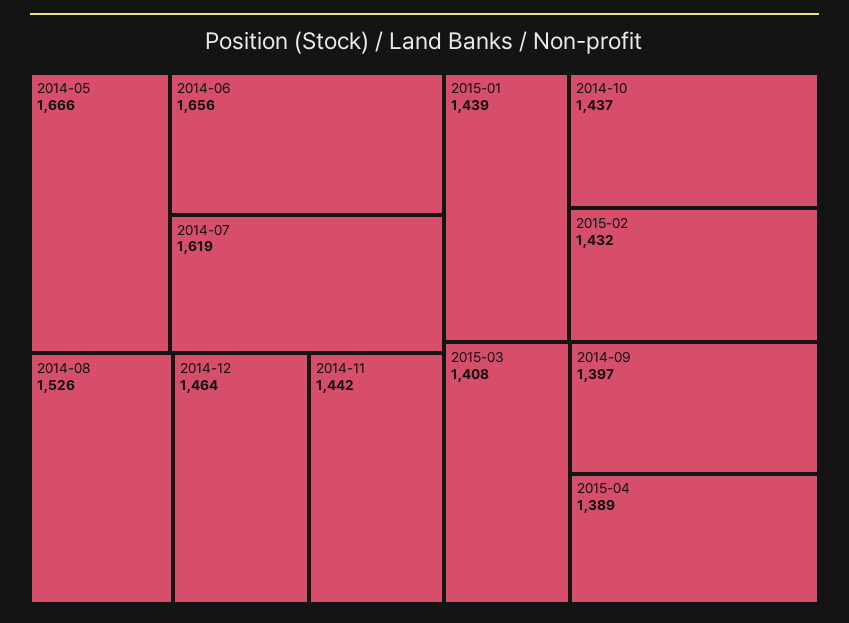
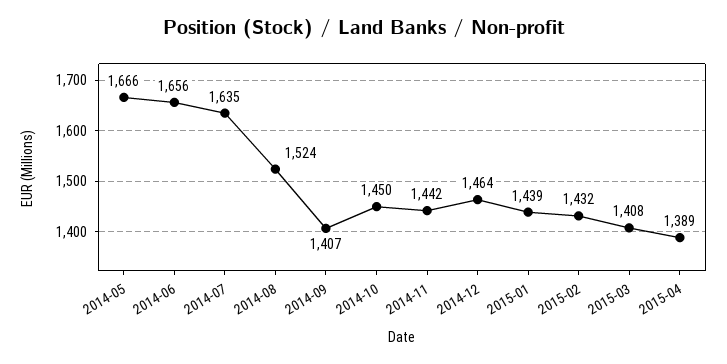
2014-07: 1619 -> 1635
2014-08: 1526 -> 1524
2014-10: 1437 -> 1450
2014-09: 1397 -> 1407

